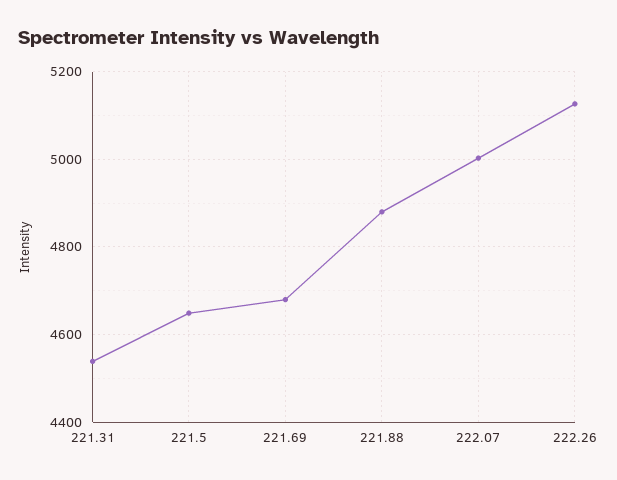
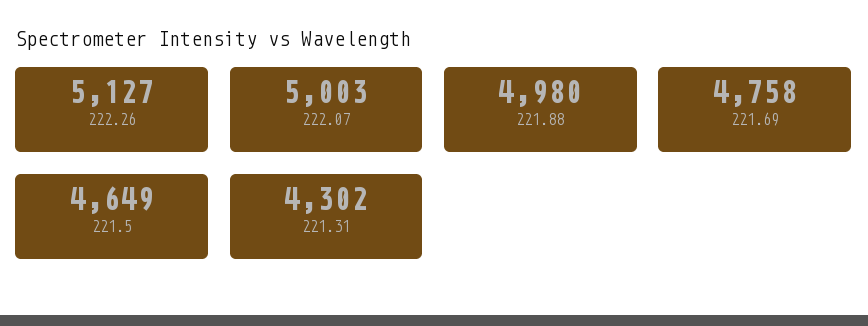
221.31: 4540 -> 4302
221.69: 4680 -> 4758
221.88: 4880 -> 4980

